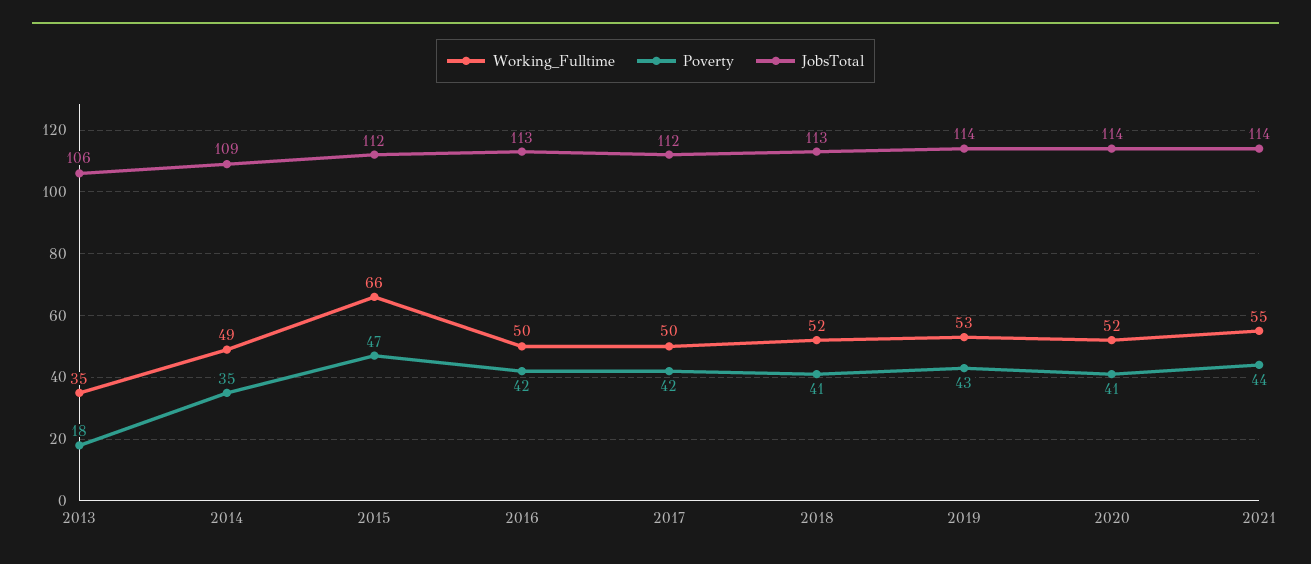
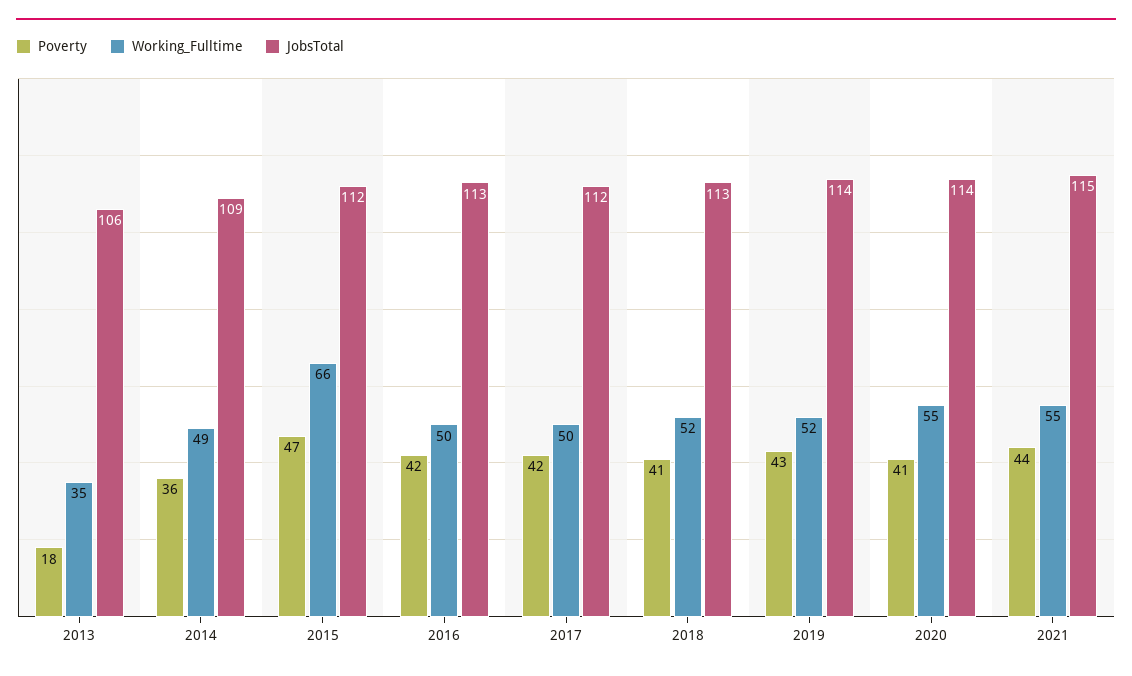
Poverty, 2014: 35 -> 36
Working_Fulltime, 2019: 53 -> 52
Working_Fulltime, 2020: 52 -> 55
JobsTotal, 2021: 114 -> 115

